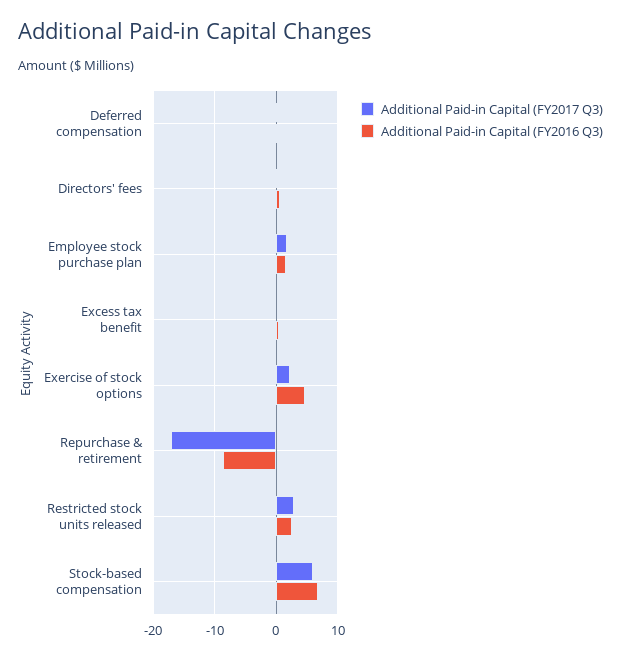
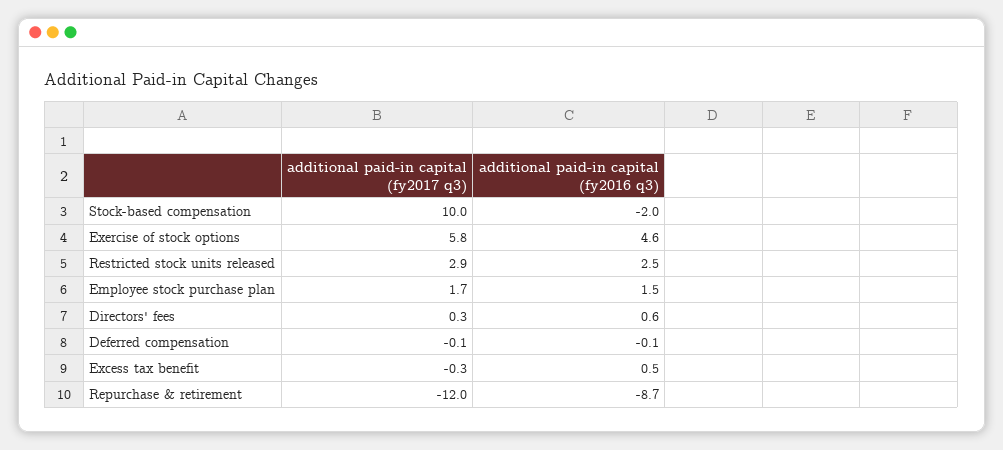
Additional Paid-in Capital (FY2017 Q3), Exercise of stock options: 2 -> 5.8
Additional Paid-in Capital (FY2017 Q3), Repurchase & retirement: -17 -> -12
Additional Paid-in Capital (FY2017 Q3), Stock-based compensation: 6 -> 10
Additional Paid-in Capital (FY2016 Q3), Stock-based compensation: 7 -> -2

